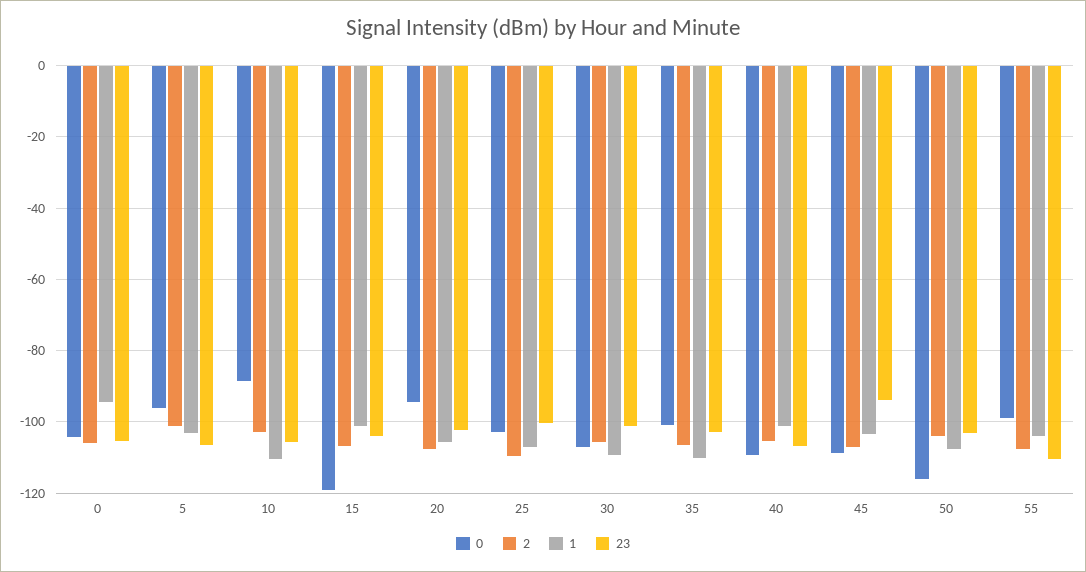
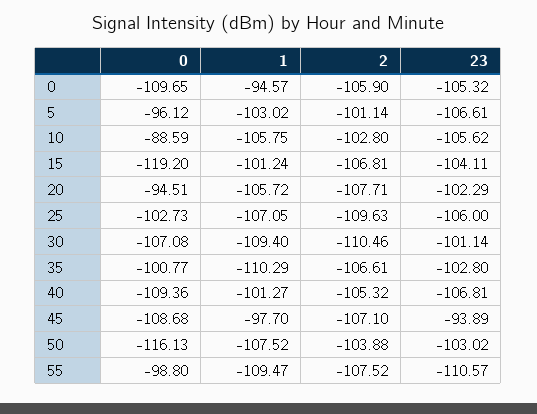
0, 0: -104 -> -109.65
1, 10: -110 -> -105.75
23, 25: -100 -> -106
2, 30: -106 -> -110.46
1, 45: -104 -> -97.7
1, 55: -104 -> -109.47

